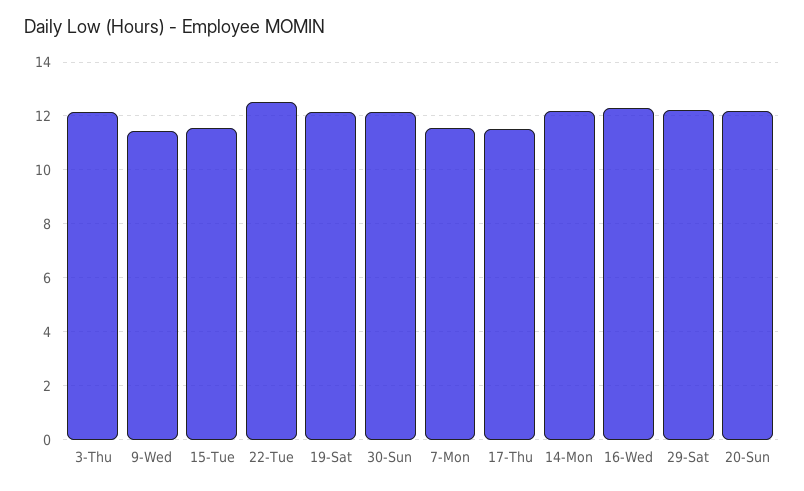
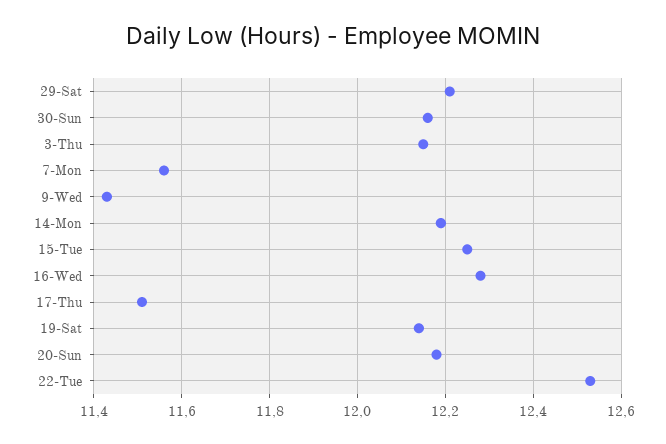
15-Tue: 11.5 -> 12.25

